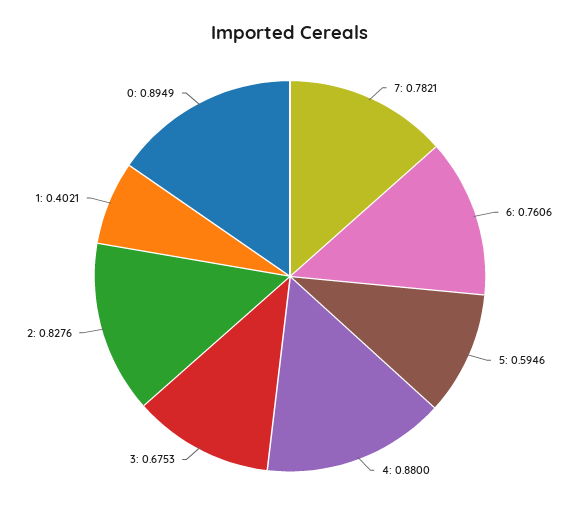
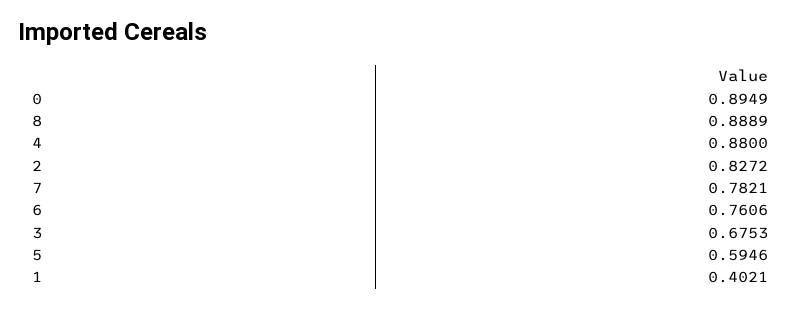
2: 0.8276 -> 0.8272
8: none -> 0.8889

